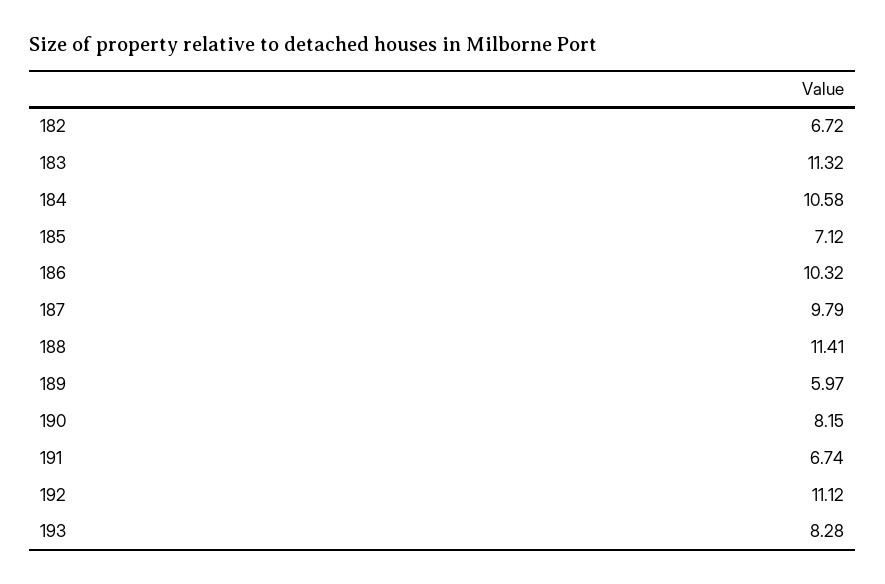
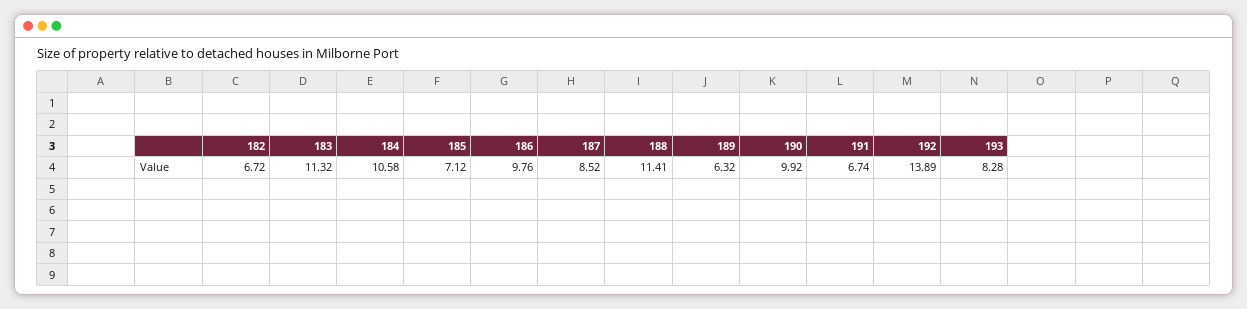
186: 10.32 -> 9.76
187: 9.79 -> 8.52
189: 5.97 -> 6.32
190: 8.15 -> 9.92
192: 11.12 -> 13.89

